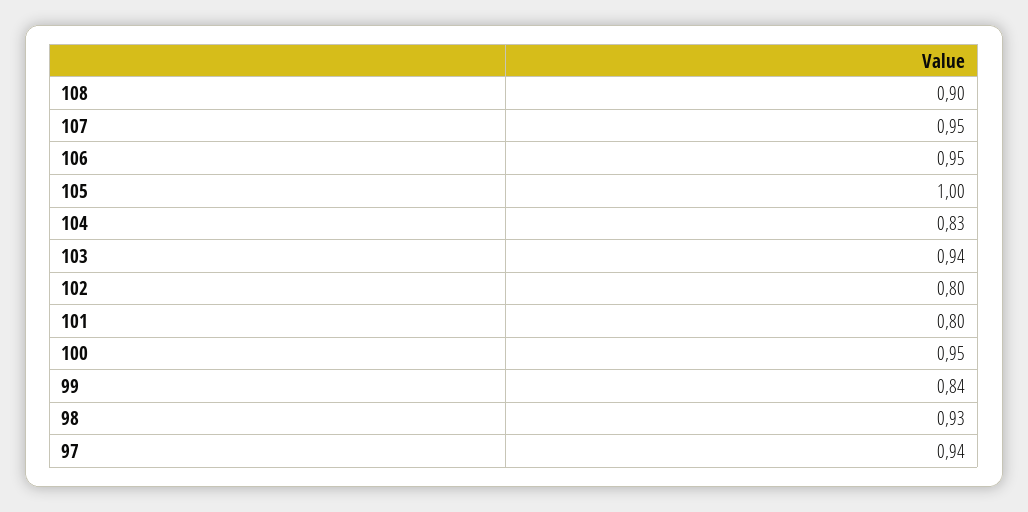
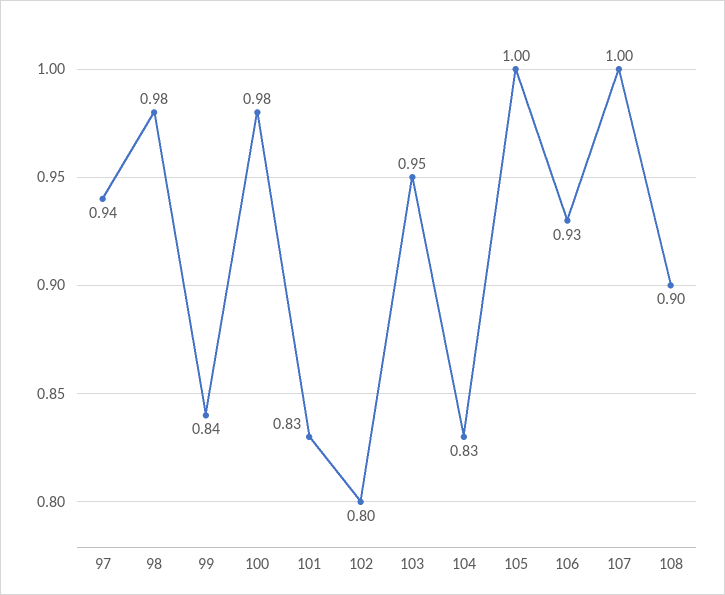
107: 0.95 -> 1
106: 0.95 -> 0.93
103: 0.94 -> 0.95
101: 0.8 -> 0.83
100: 0.95 -> 0.98
98: 0.93 -> 0.98

